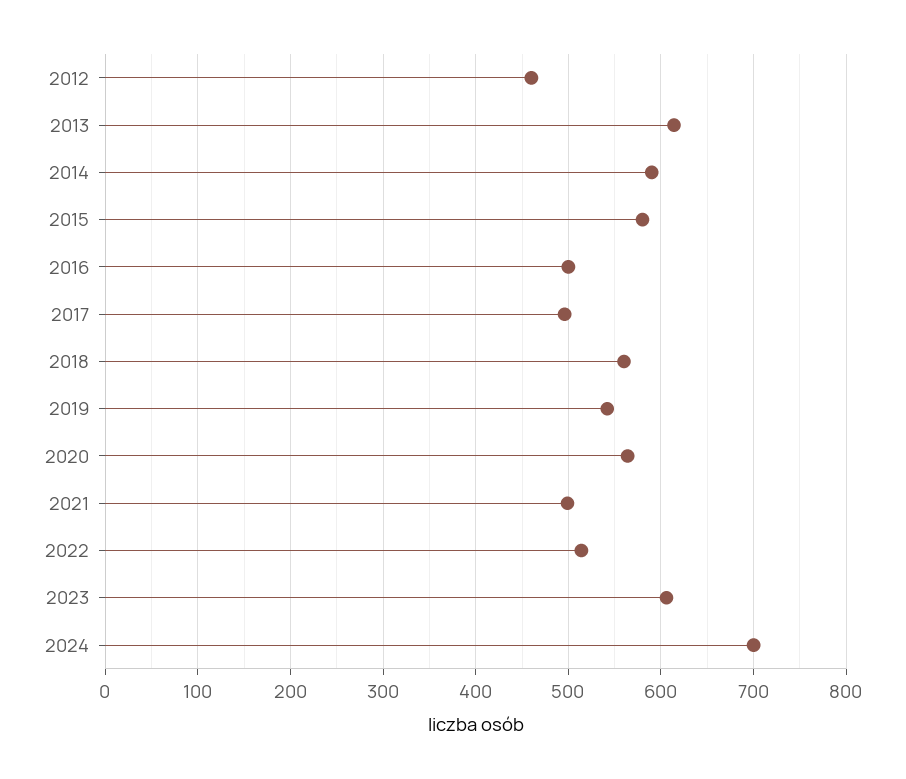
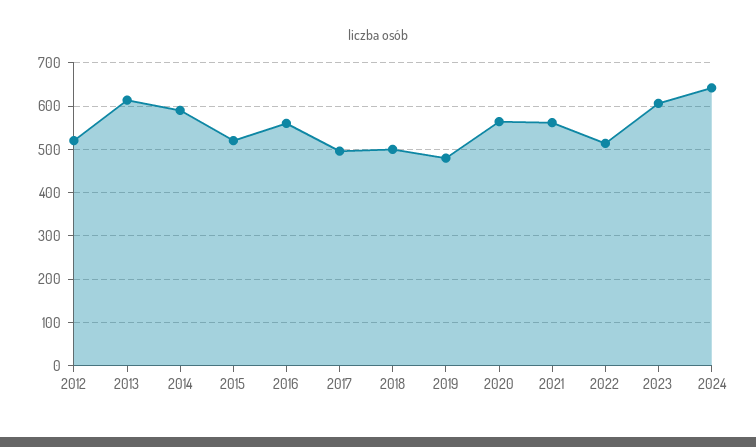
2012: 460 -> 520
2015: 580 -> 520
2016: 500 -> 560
2018: 560 -> 500
2019: 540 -> 480
2021: 500 -> 560
2024: 700 -> 640

